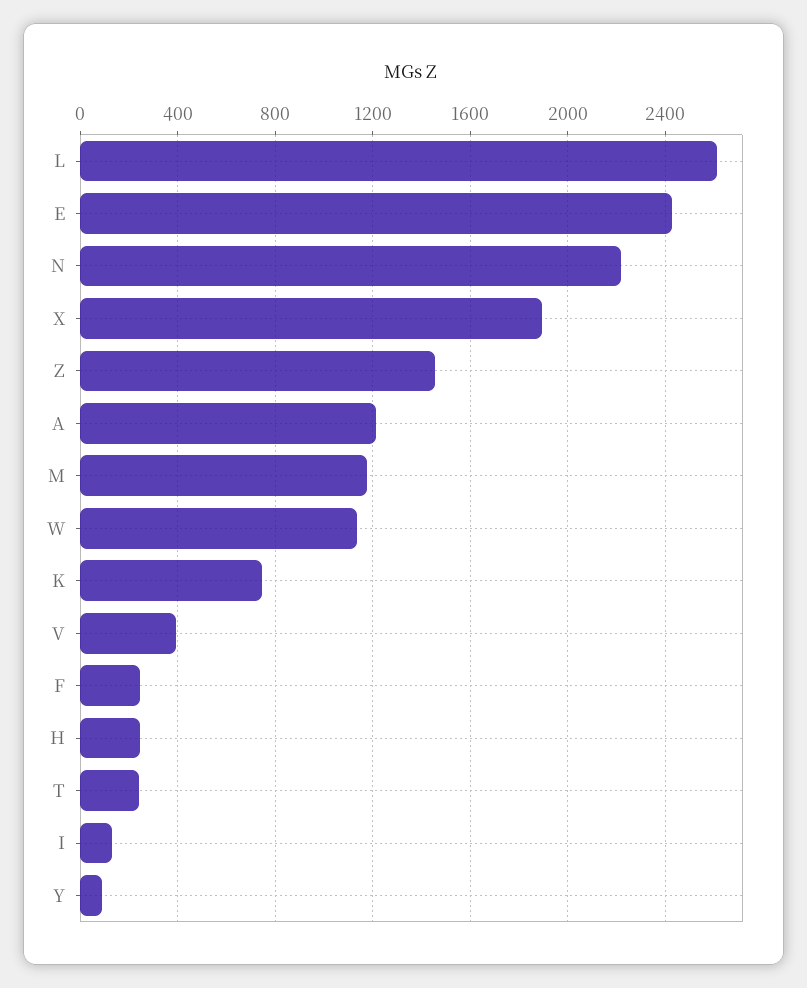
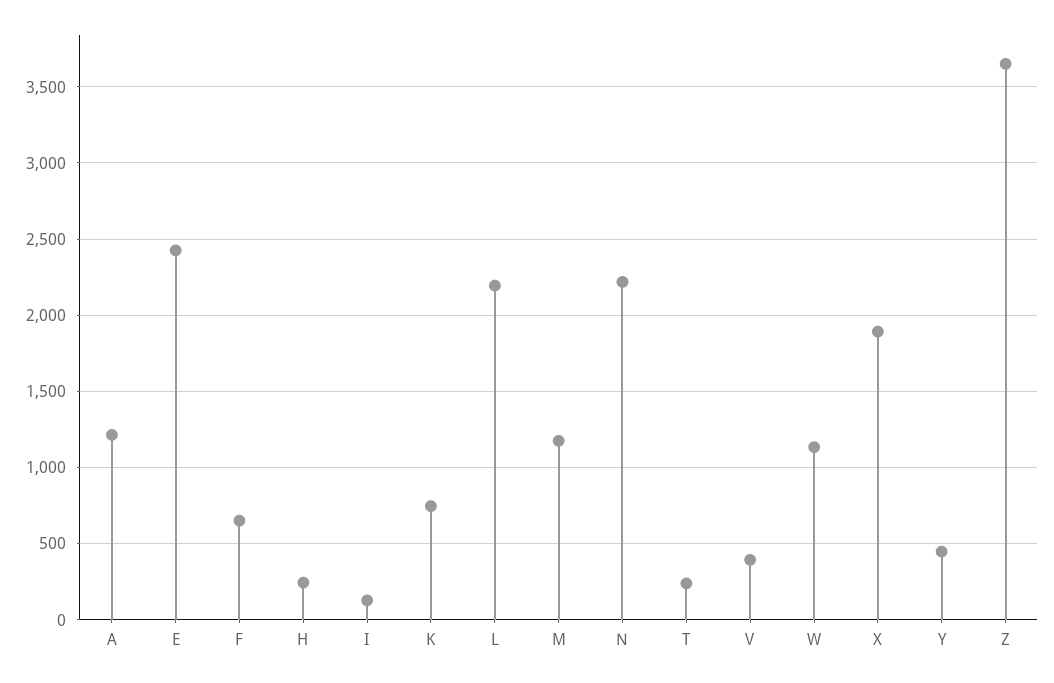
L: 2600 -> 2200
Z: 1450 -> 3650
F: 250 -> 650
Y: 100 -> 450

